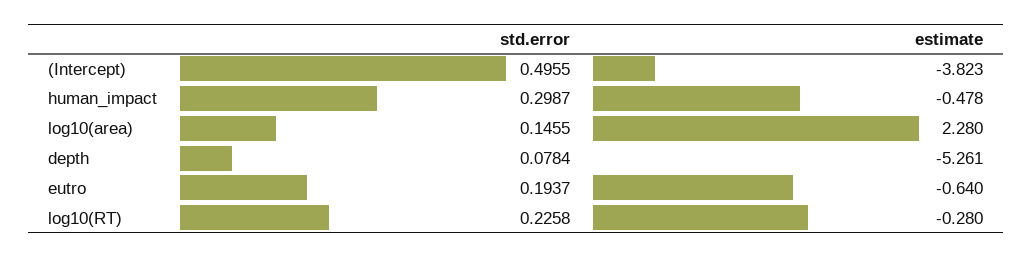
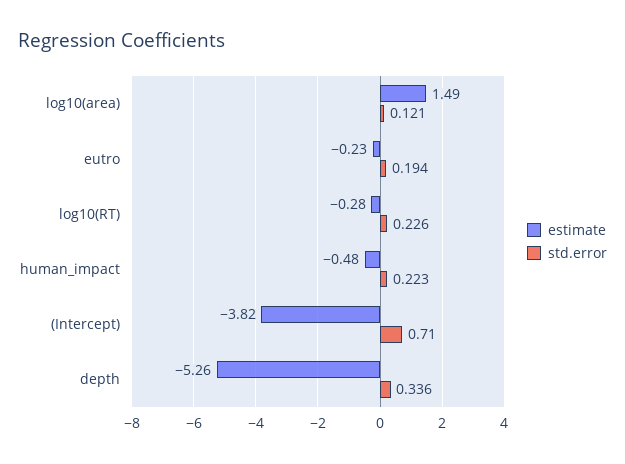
std.error, (Intercept): 0.4955 -> 0.71
std.error, human_impact: 0.2987 -> 0.223
std.error, log10(area): 0.1455 -> 0.121
estimate, log10(area): 2.28 -> 1.49
std.error, depth: 0.0784 -> 0.336
estimate, eutro: -0.64 -> -0.23

